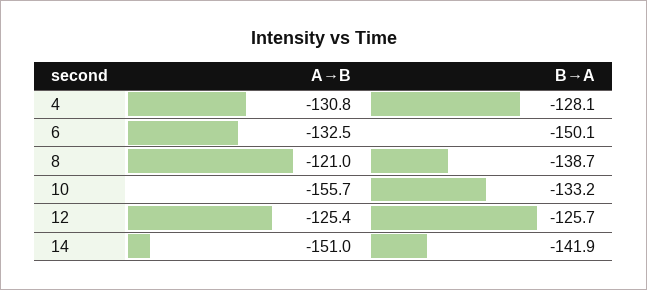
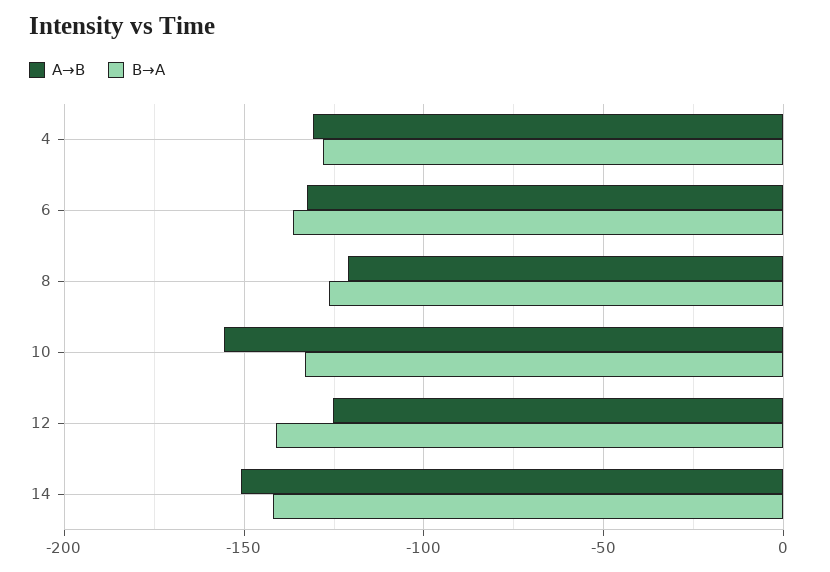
B→A, 6: -150.1 -> -135
B→A, 8: -138.7 -> -125
B→A, 12: -125.7 -> -140

